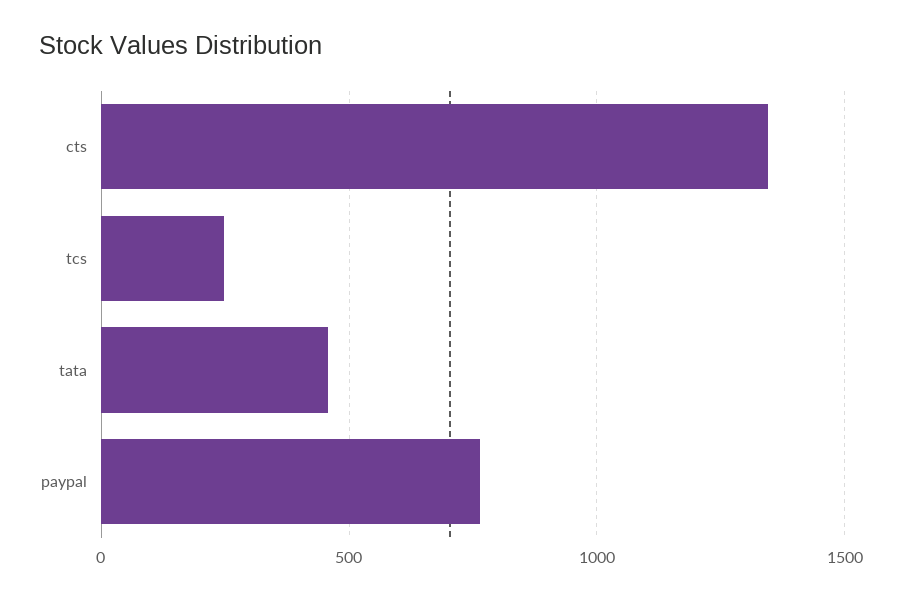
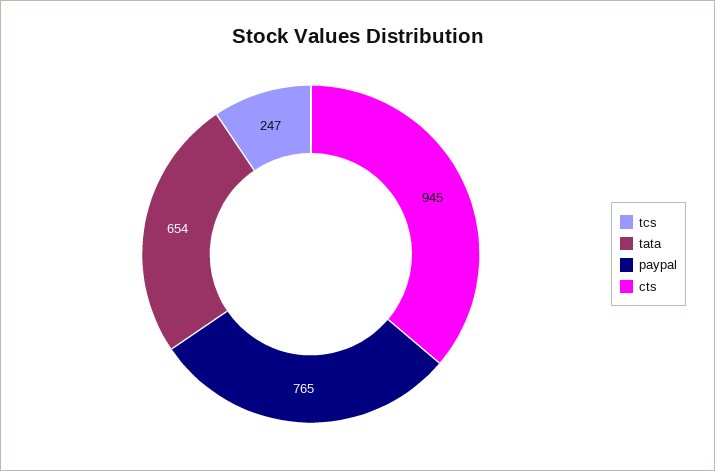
cts: 1350 -> 945
tata: 450 -> 654

